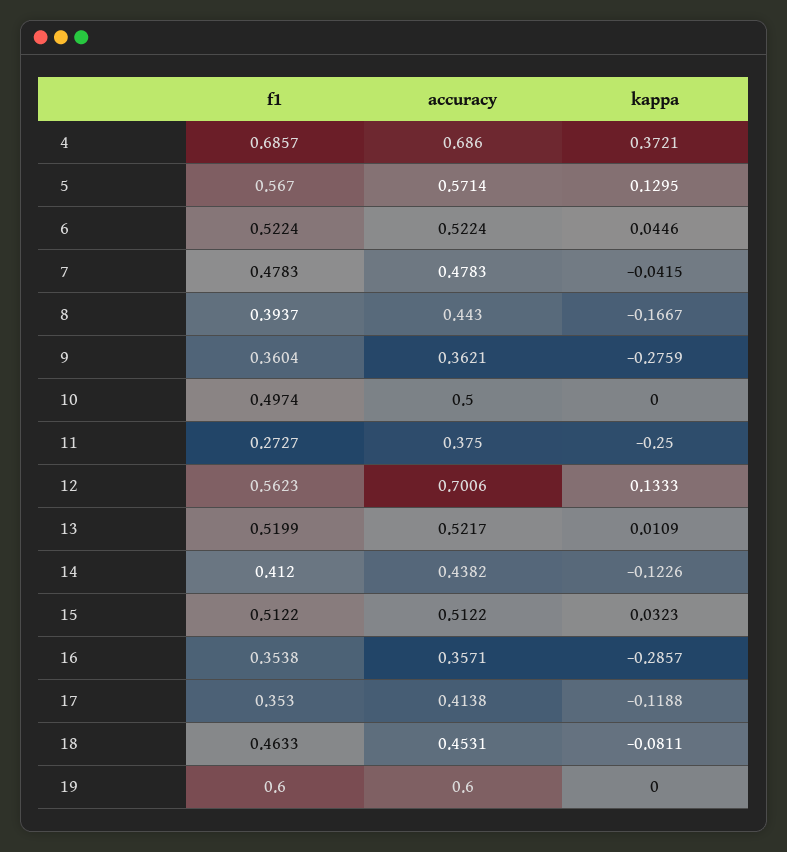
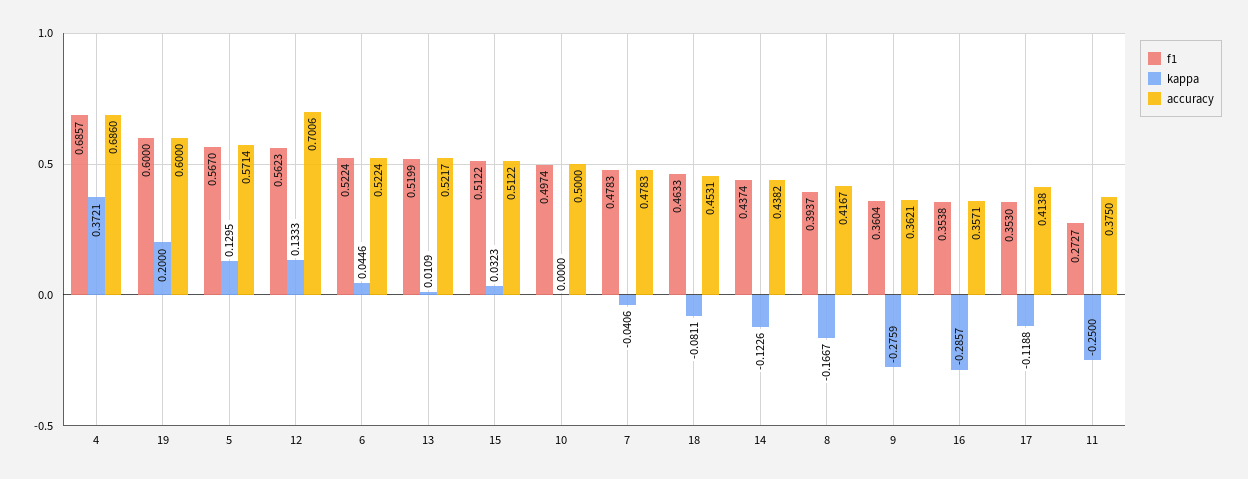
kappa, 7: -0.0415 -> -0.0406
accuracy, 8: 0.443 -> 0.4167
f1, 14: 0.412 -> 0.4374
kappa, 19: 0 -> 0.2

